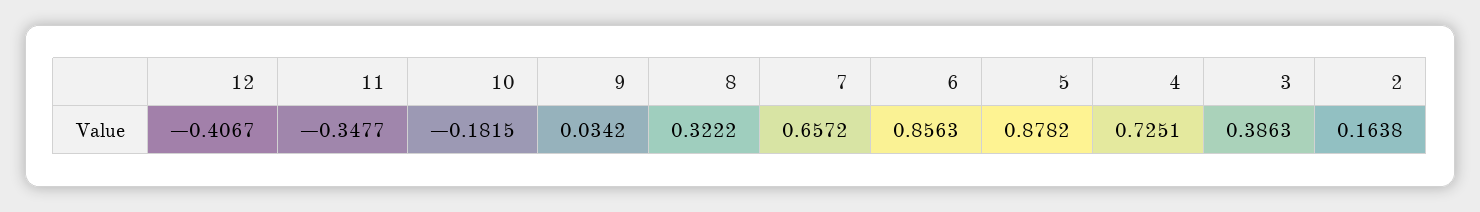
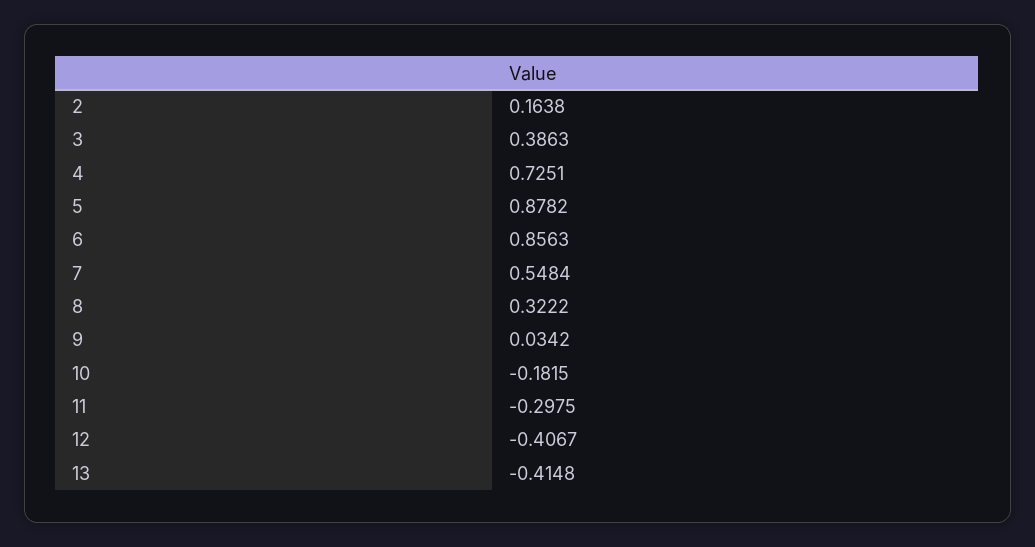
11: -0.3477 -> -0.2975
7: 0.6572 -> 0.5484
13: none -> -0.4148

